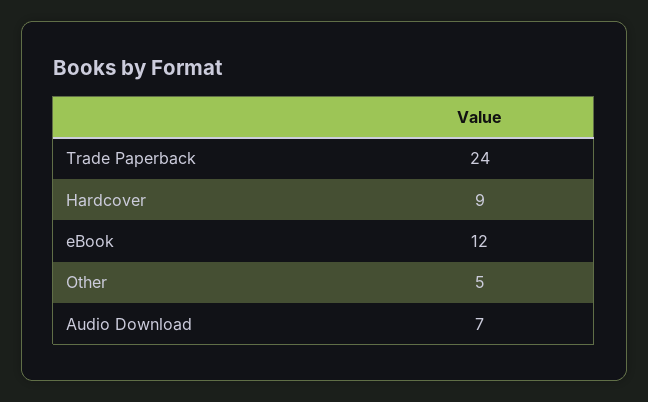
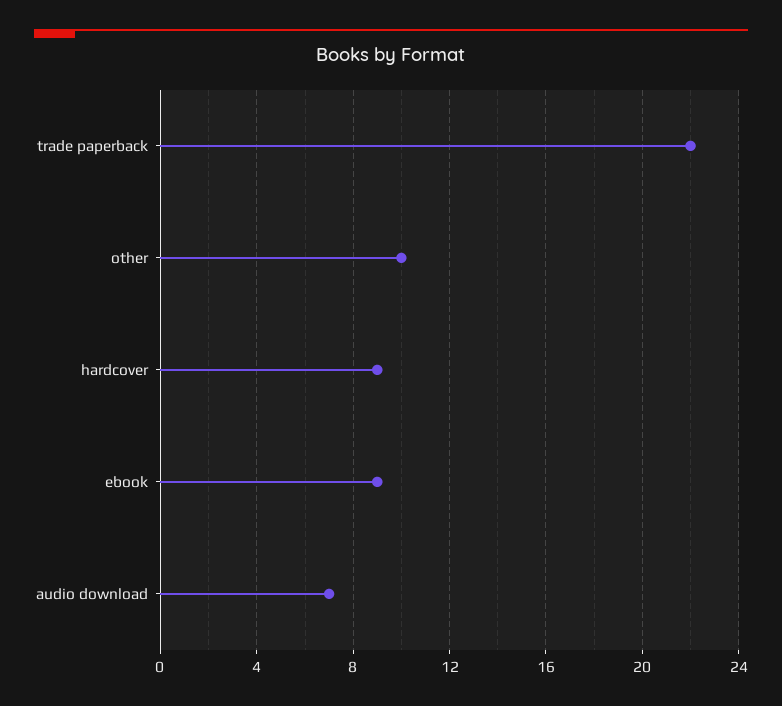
Trade Paperback: 24 -> 22
eBook: 12 -> 9
Other: 5 -> 10

